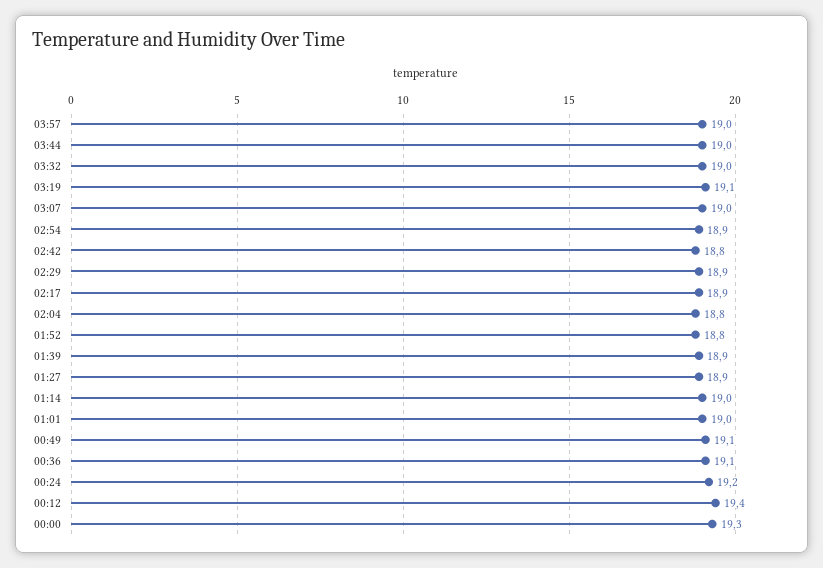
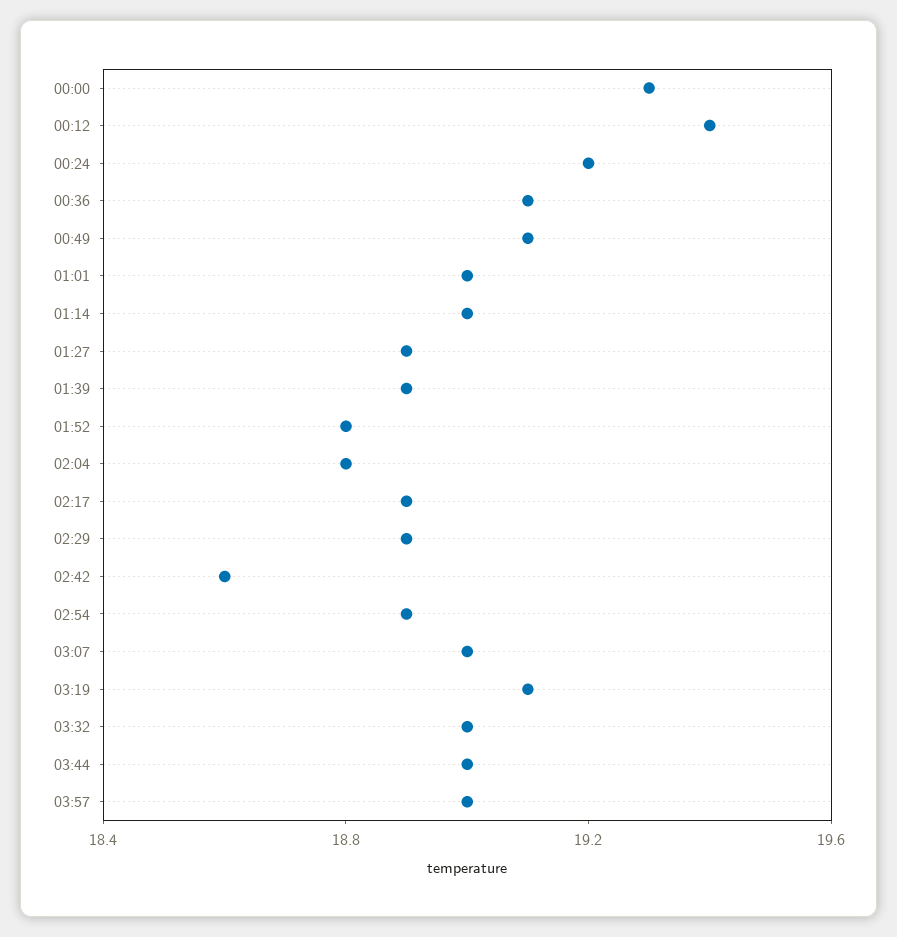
02:42: 18.8 -> 18.6

